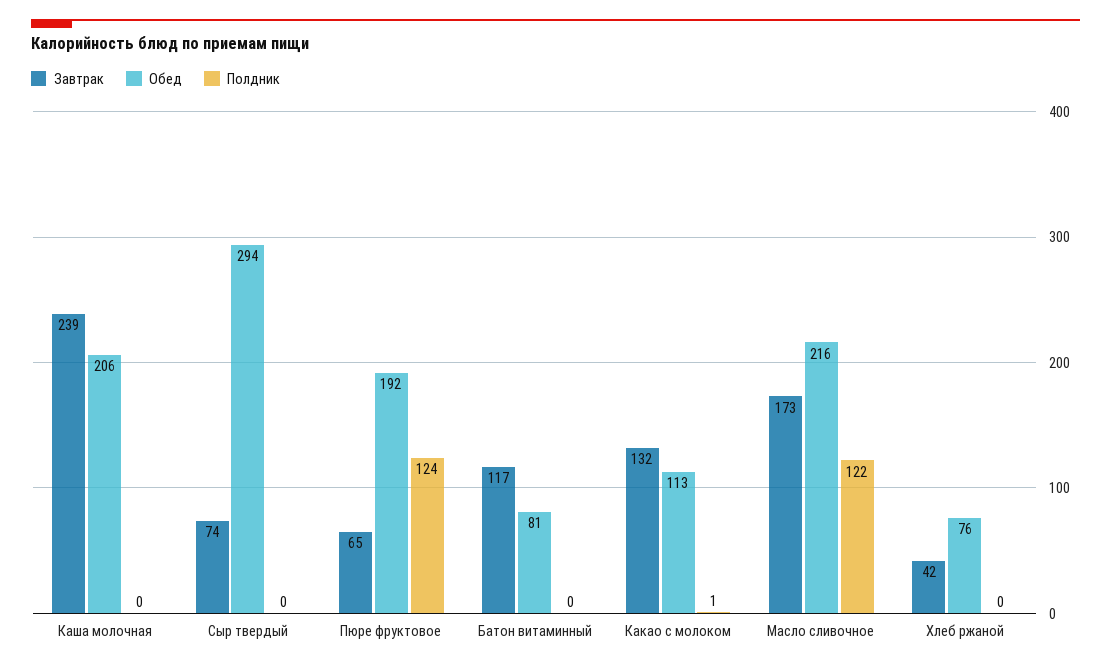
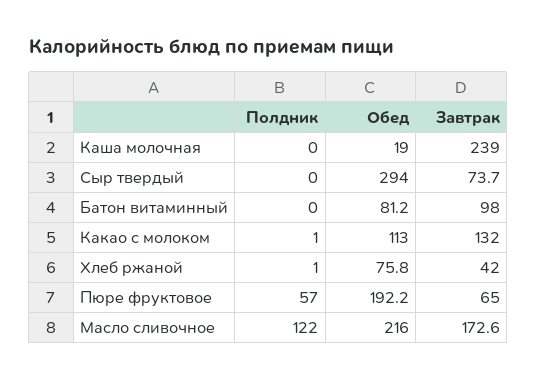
Обед, Каша молочная: 206 -> 19
Полдник, Пюре фруктовое: 124 -> 57
Завтрак, Батон витаминный: 117 -> 98
Полдник, Хлеб ржаной: 0 -> 1

